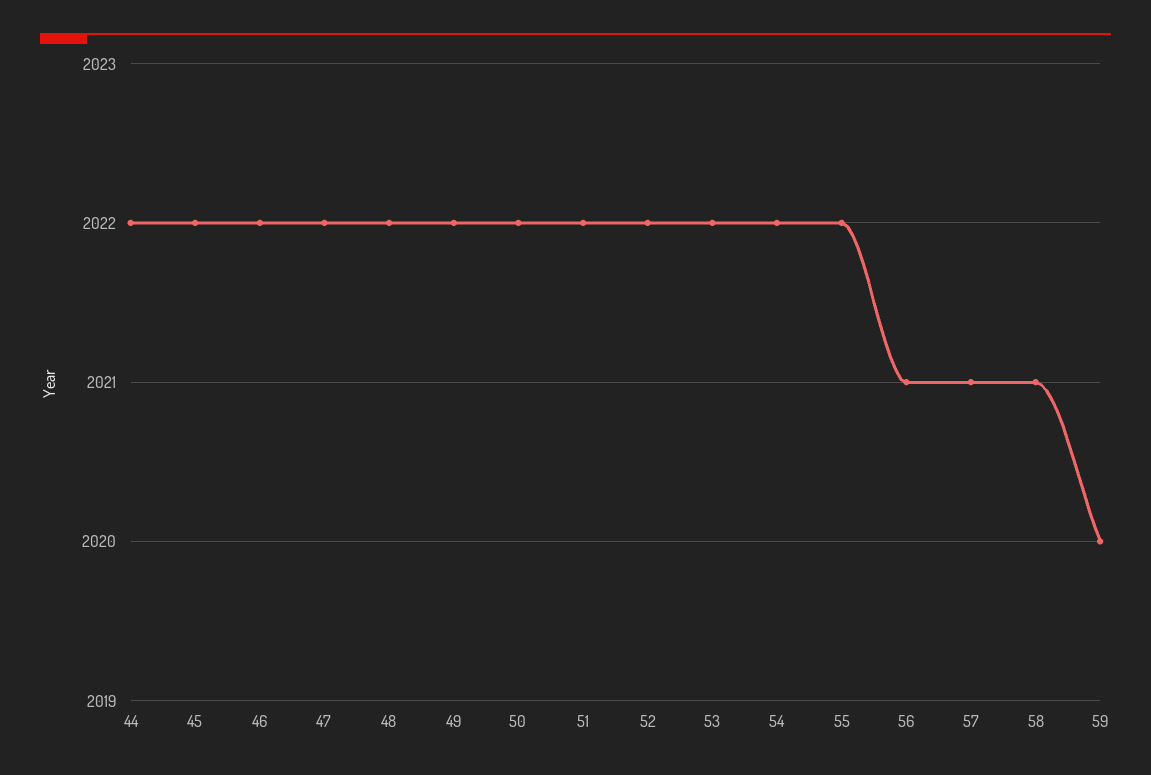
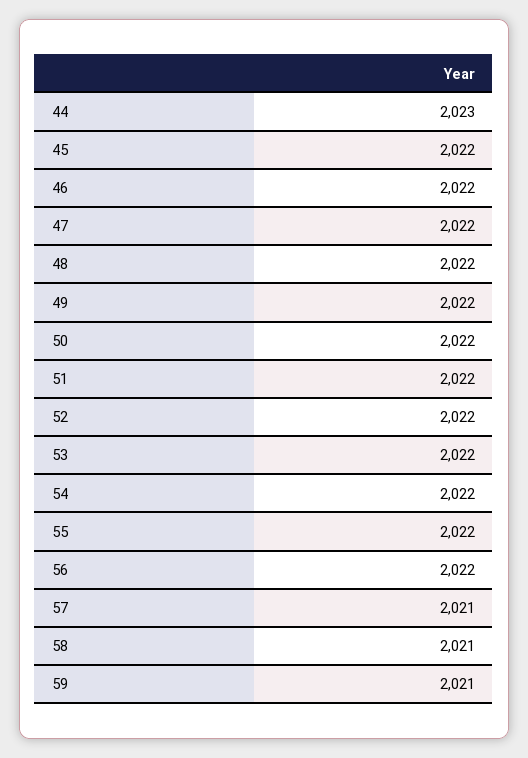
44: 2022 -> 2023
56: 2021 -> 2022
59: 2020 -> 2021

